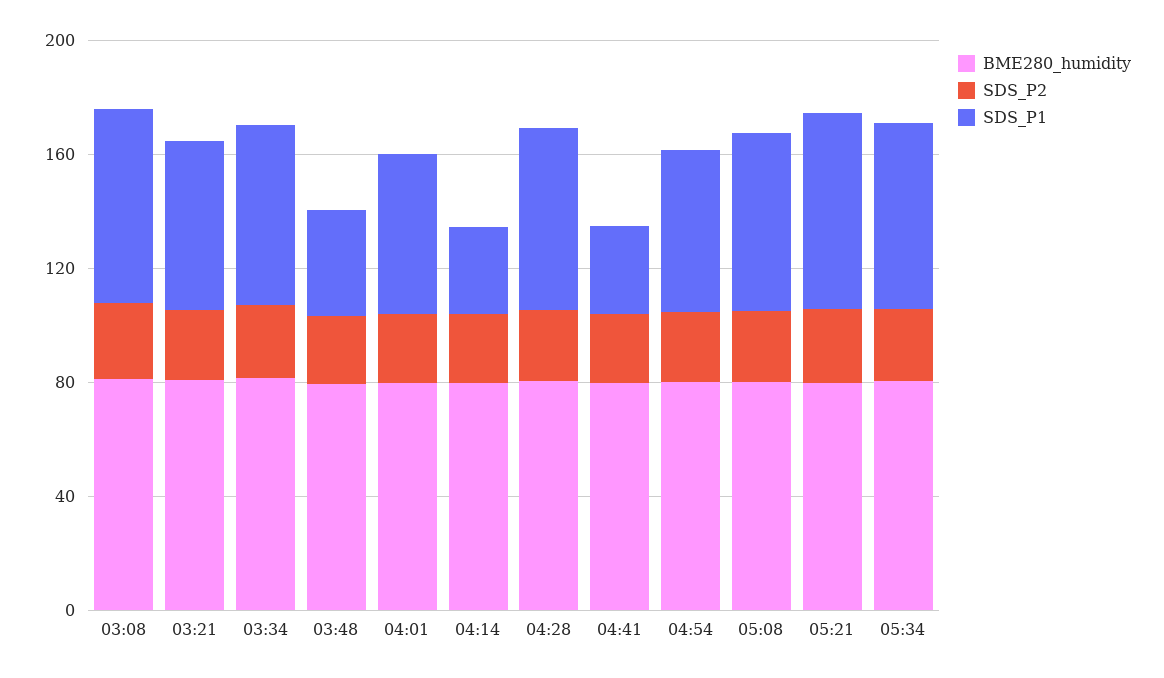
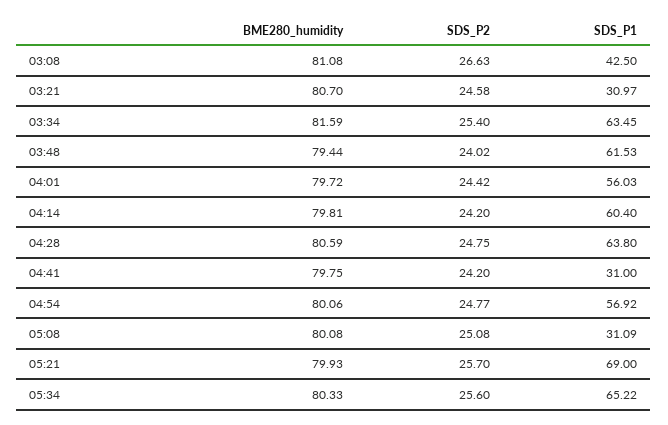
SDS_P1, 03:08: 70 -> 42.5
SDS_P1, 03:21: 60 -> 30.97
SDS_P1, 03:48: 40 -> 61.53
SDS_P1, 04:14: 30 -> 60.4
SDS_P1, 05:08: 60 -> 31.09

